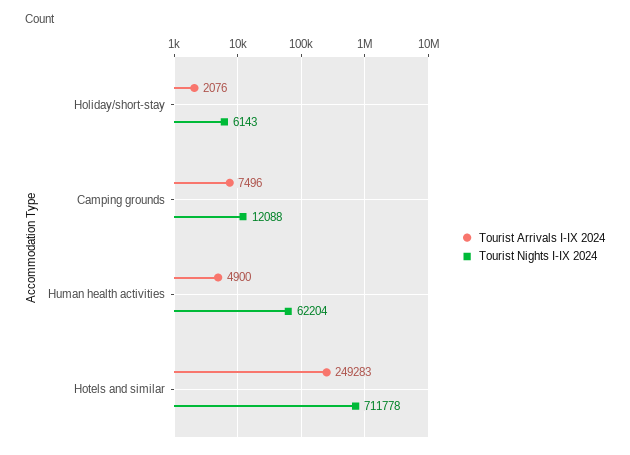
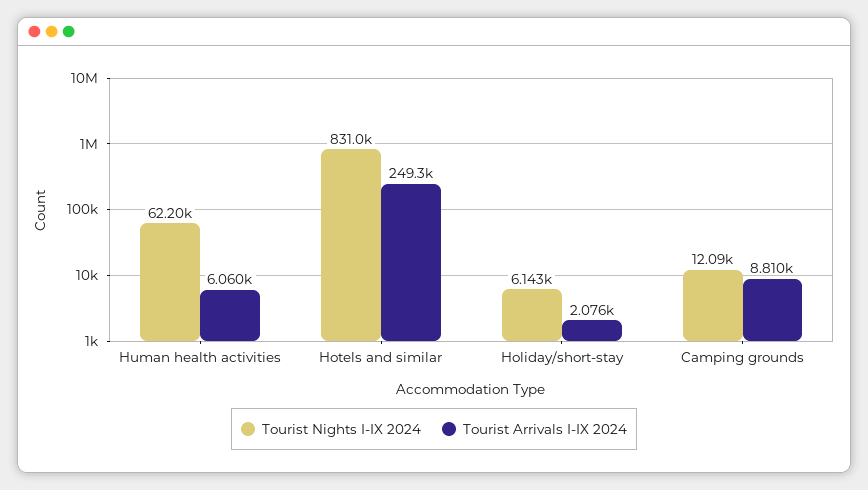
Tourist Arrivals I-IX 2024, Camping grounds: 7496 -> 8810
Tourist Arrivals I-IX 2024, Human health activities: 4900 -> 6060
Tourist Nights I-IX 2024, Hotels and similar: 711778 -> 831000

